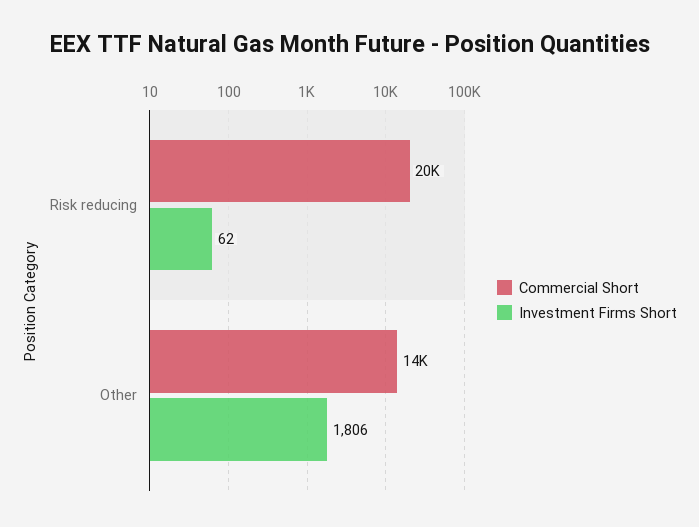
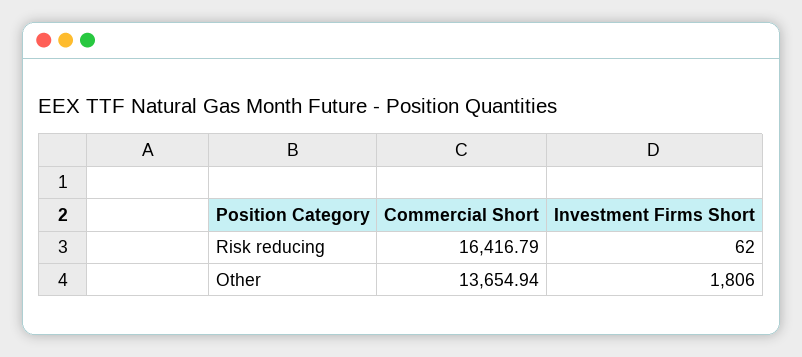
Commercial Short, Risk reducing: 20000 -> 16416.79

